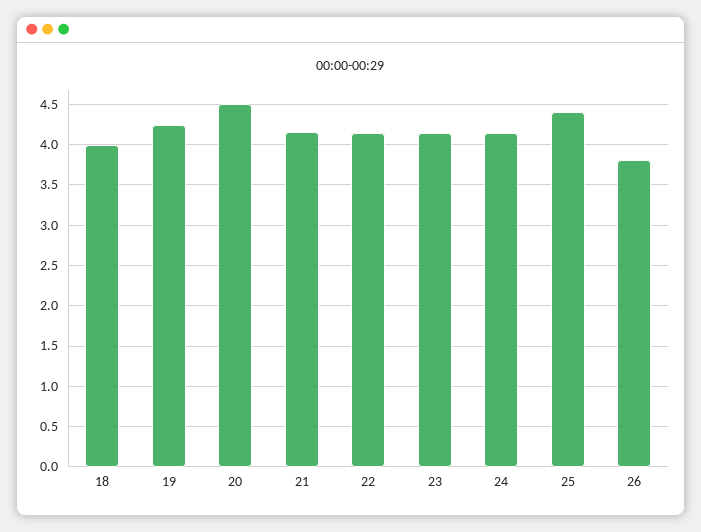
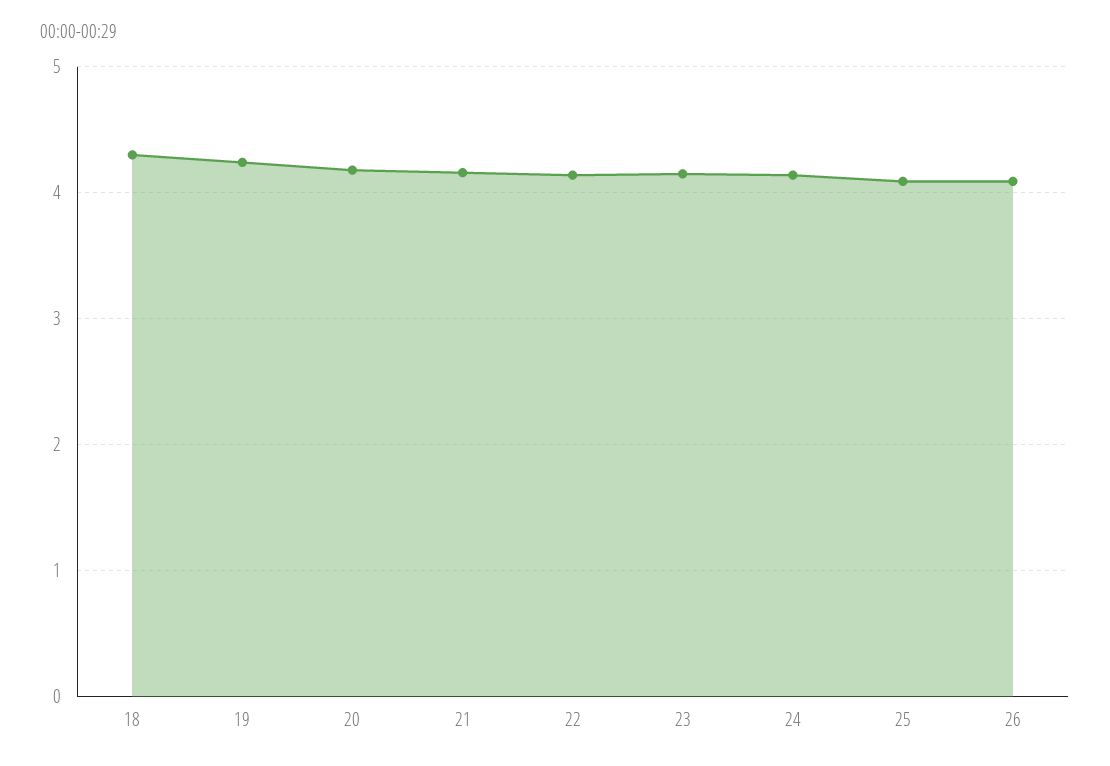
18: 4 -> 4.3
20: 4.5 -> 4.2
25: 4.4 -> 4.1
26: 3.8 -> 4.1

